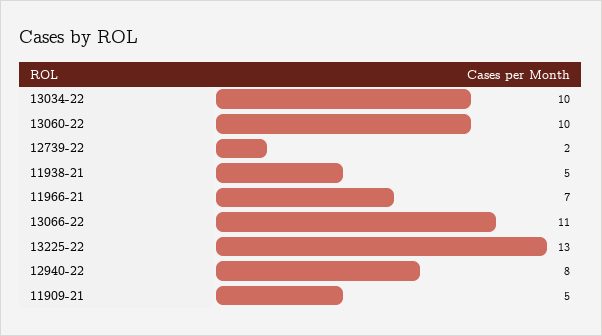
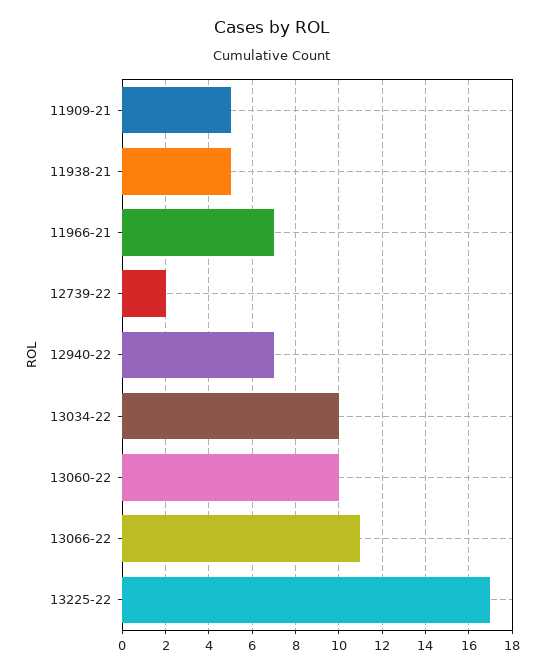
13225-22: 13 -> 17
12940-22: 8 -> 7

